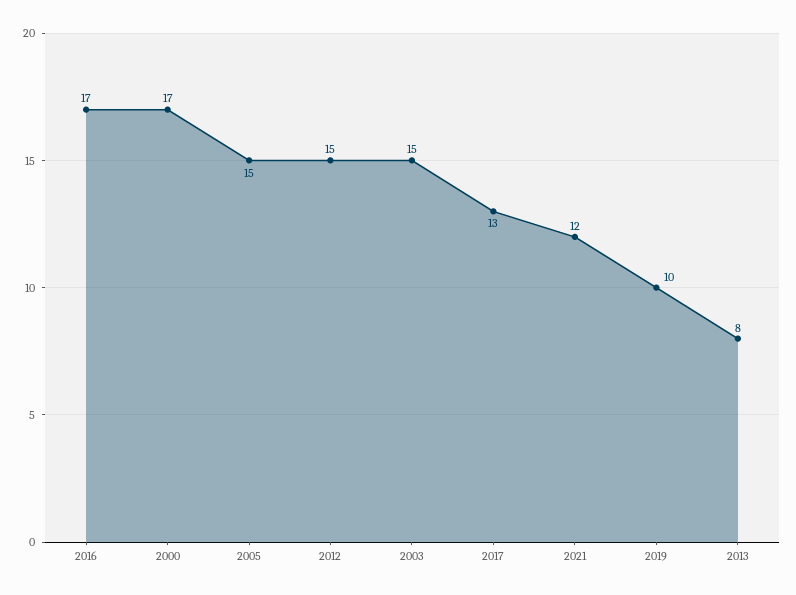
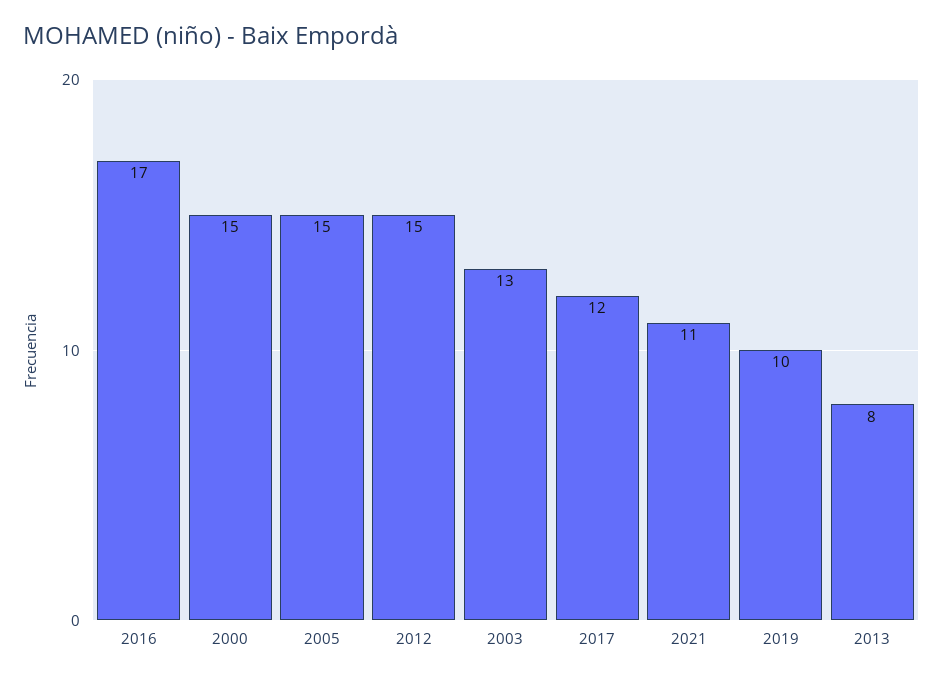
2000: 17 -> 15
2003: 15 -> 13
2017: 13 -> 12
2021: 12 -> 11

